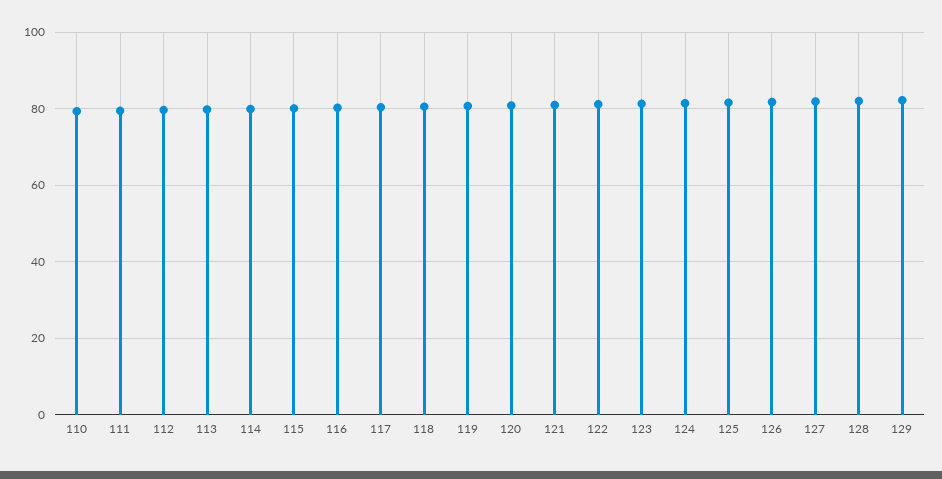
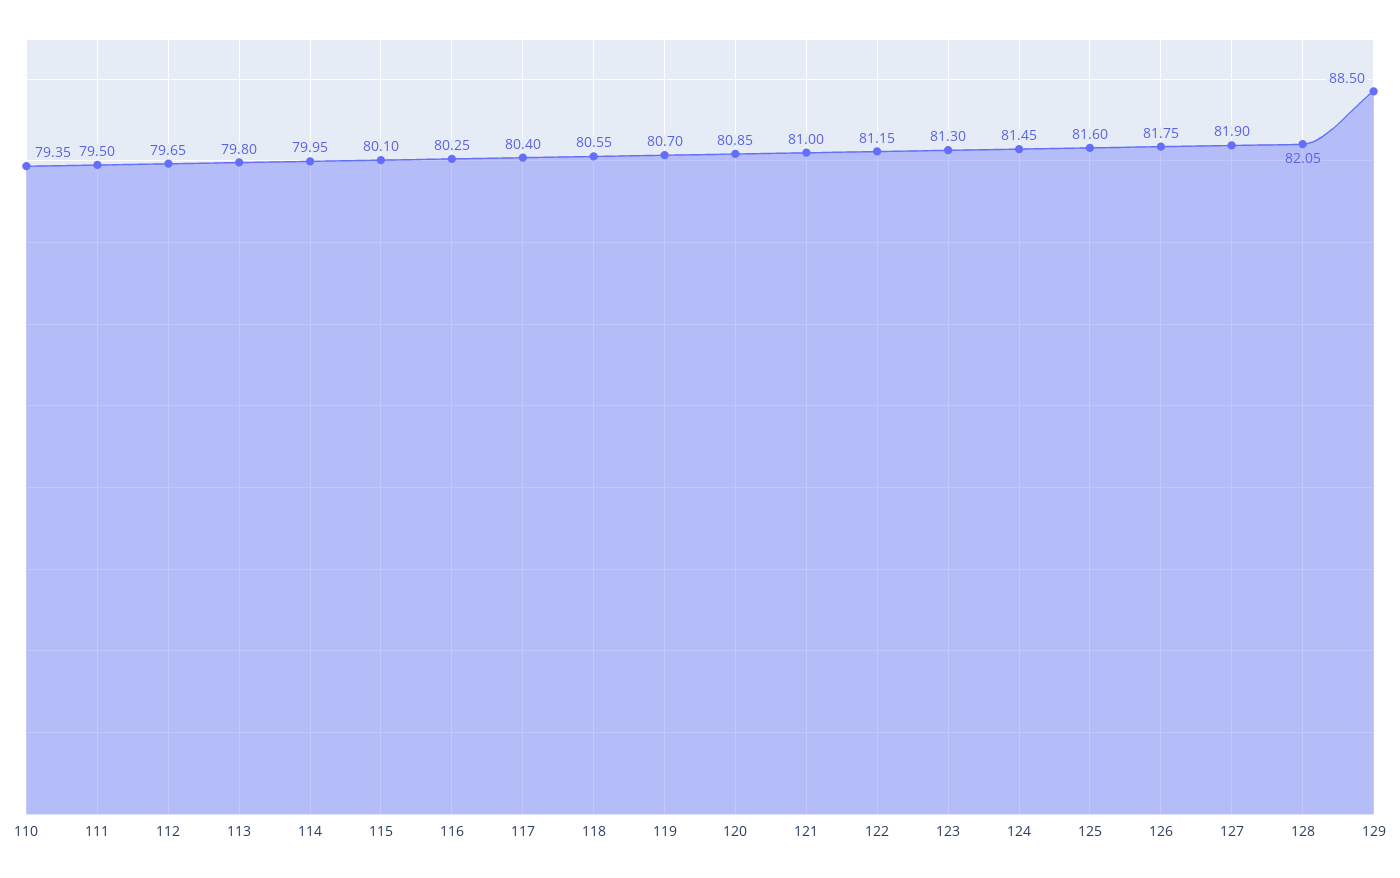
129: 82 -> 88.5

